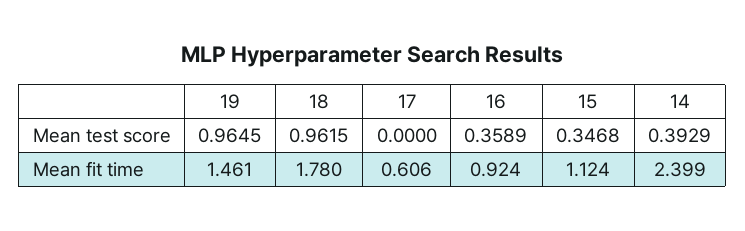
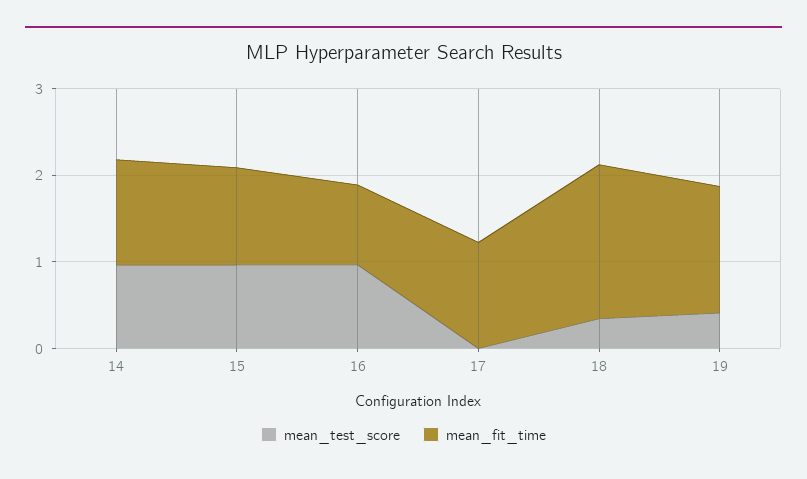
Mean test score, 19: 0.9645 -> 0.4
Mean test score, 18: 0.9615 -> 0.4
Mean test score, 16: 0.3589 -> 1
Mean test score, 15: 0.3468 -> 1
Mean test score, 14: 0.3929 -> 1
Mean fit time, 17: 0.606 -> 1.2
Mean fit time, 14: 2.399 -> 1.2

